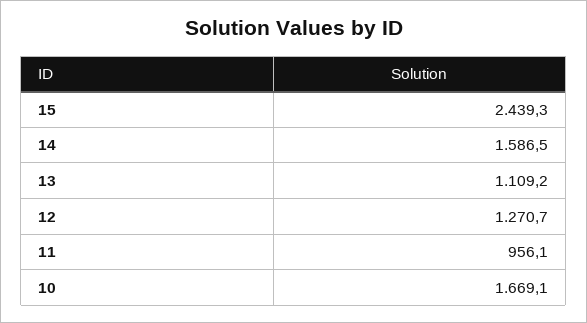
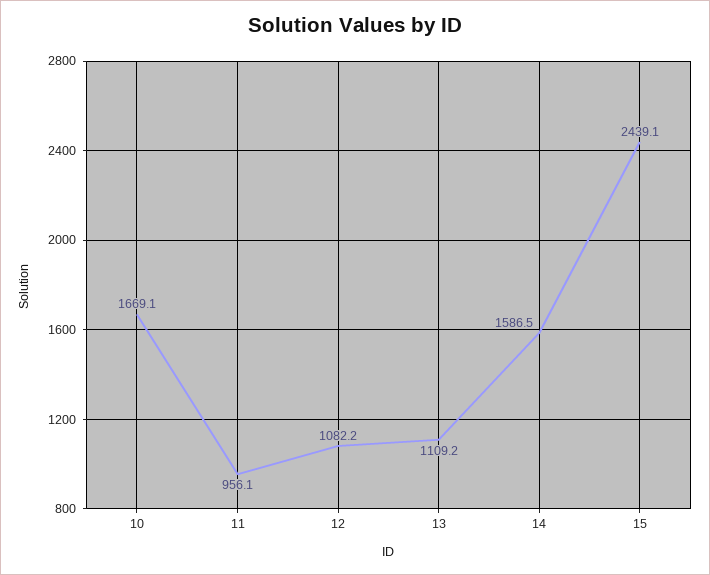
15: 2439.3 -> 2439.1
12: 1270.7 -> 1082.2

